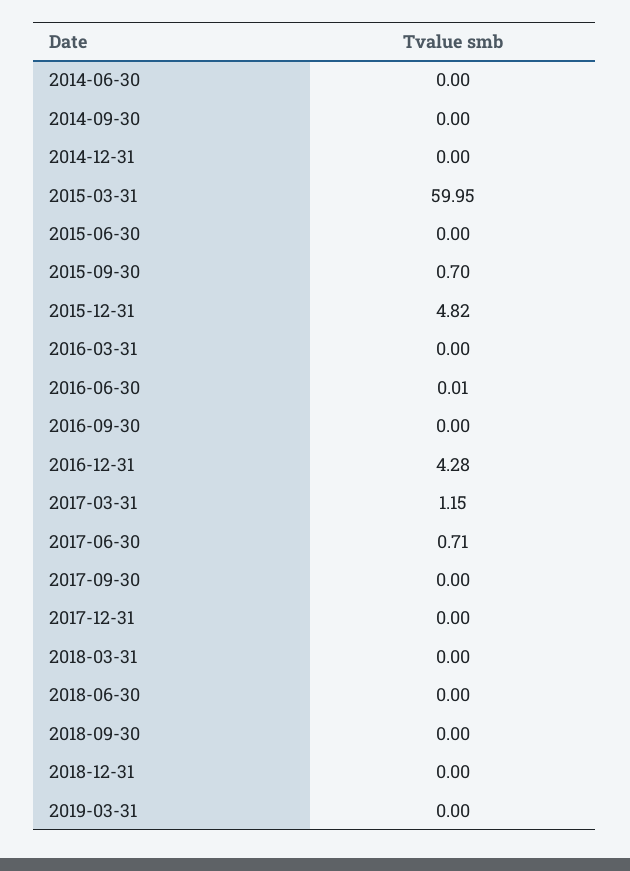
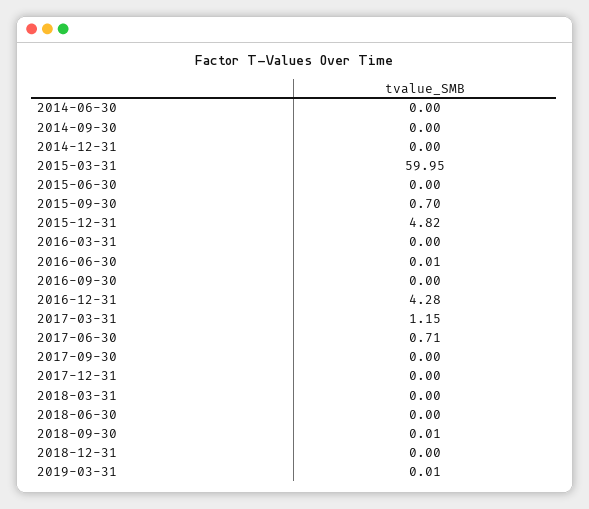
2018-09-30: 0 -> 0.01
2019-03-31: 0 -> 0.01

